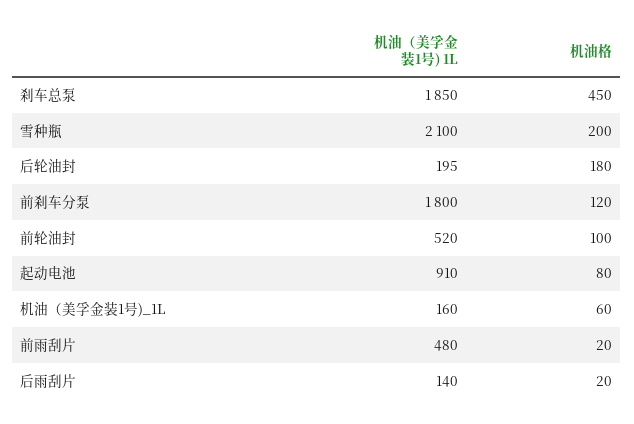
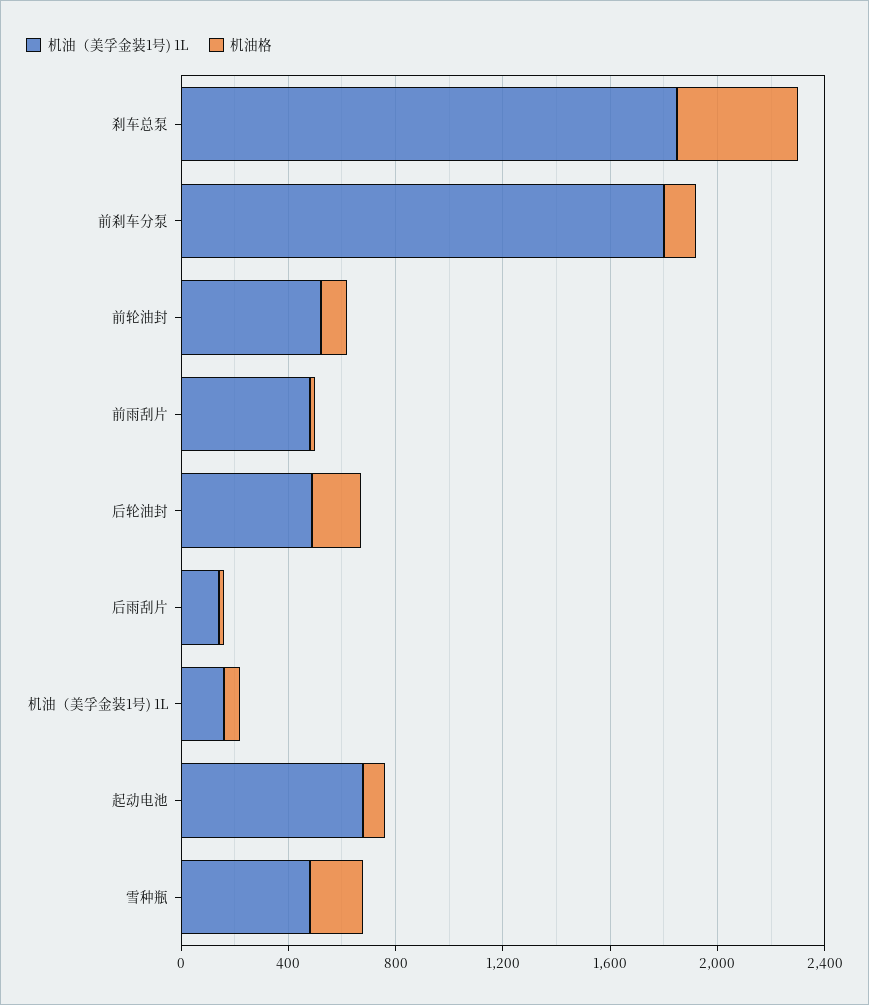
机油（美孚金装1号) 1L, 雪种瓶: 2100 -> 500
机油（美孚金装1号) 1L, 后轮油封: 195 -> 500
机油（美孚金装1号) 1L, 起动电池: 910 -> 700

